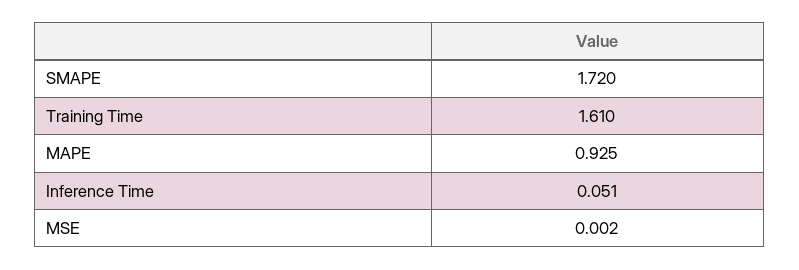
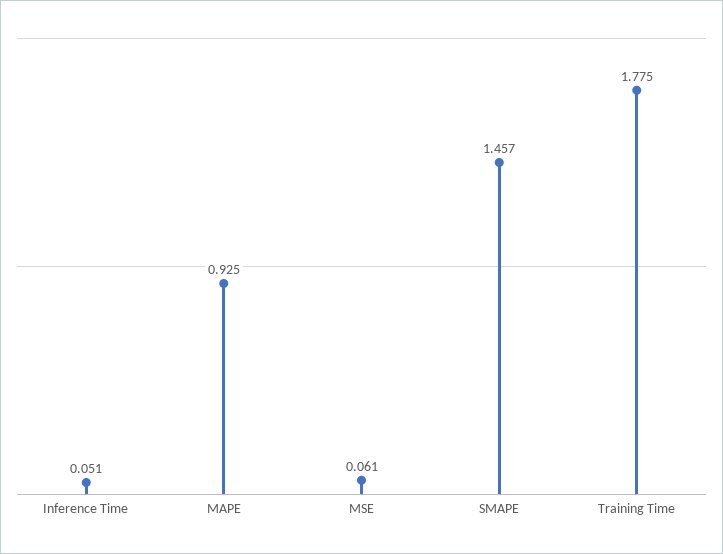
SMAPE: 1.72 -> 1.457
Training Time: 1.61 -> 1.775
MSE: 0.002 -> 0.061

